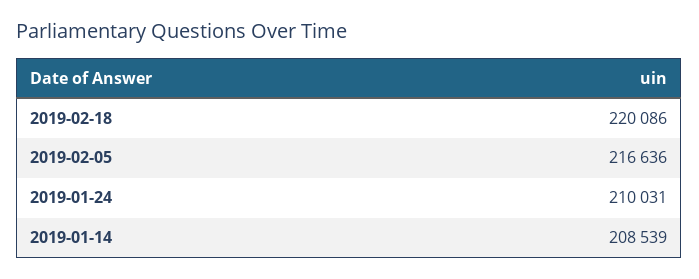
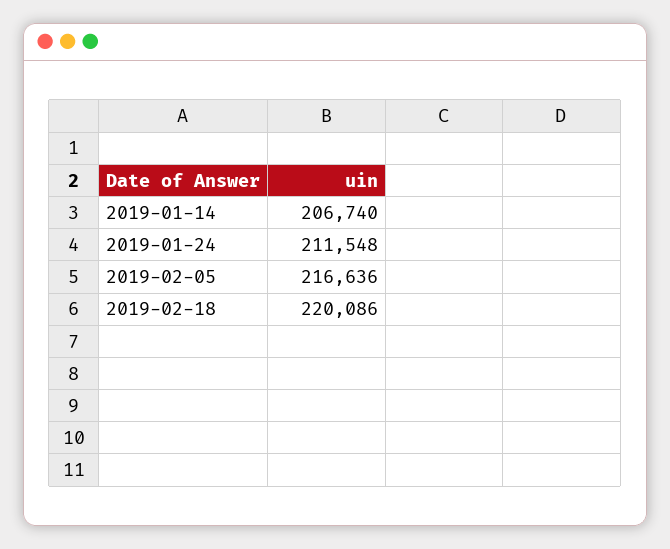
2019-01-24: 210031 -> 211548
2019-01-14: 208539 -> 206740

